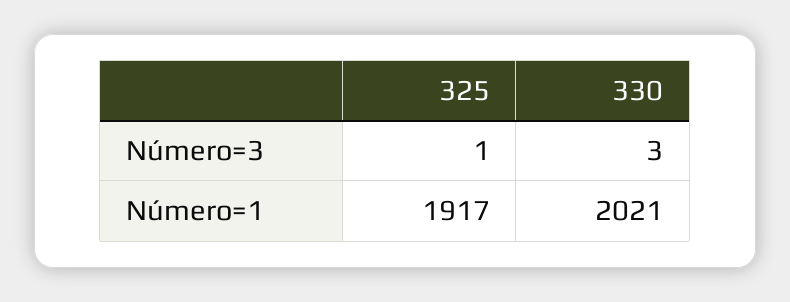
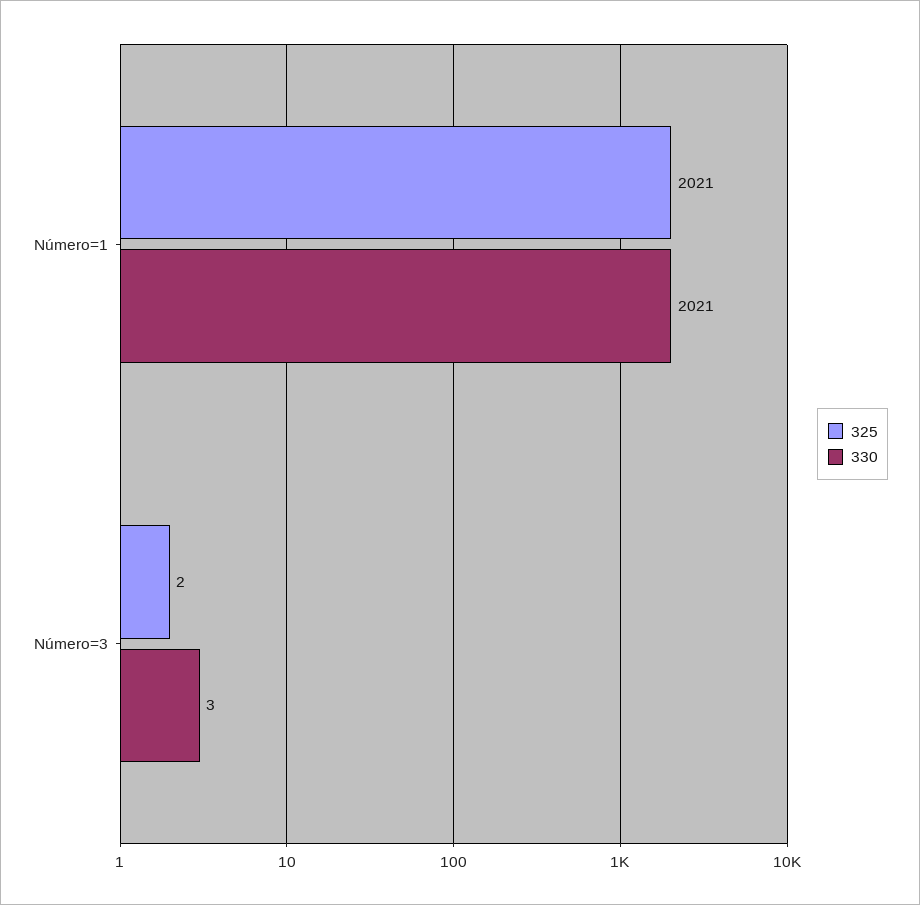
325, Número=3: 1 -> 2
325, Número=1: 1917 -> 2021

